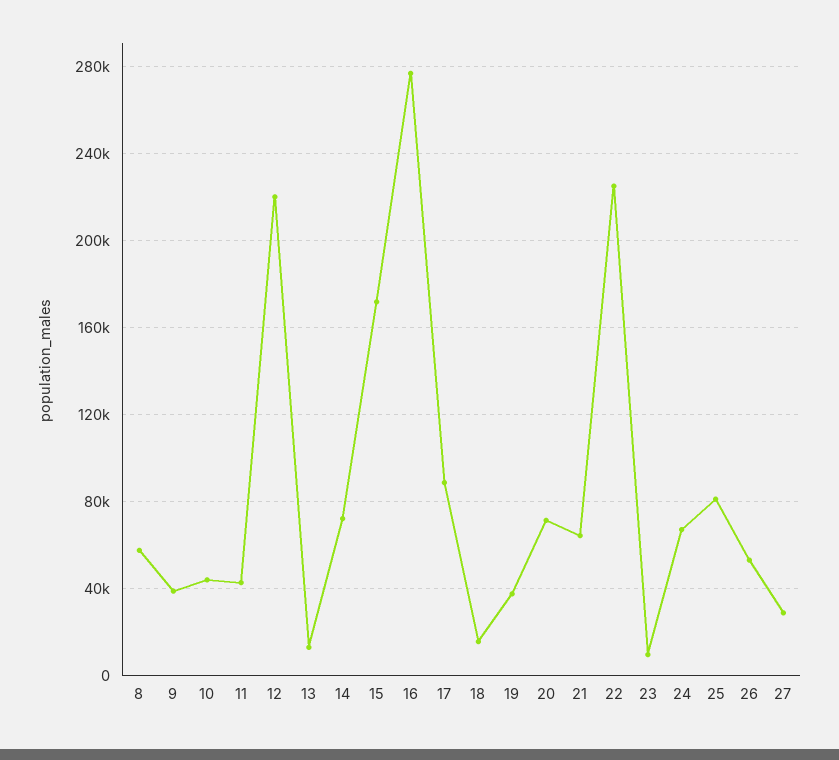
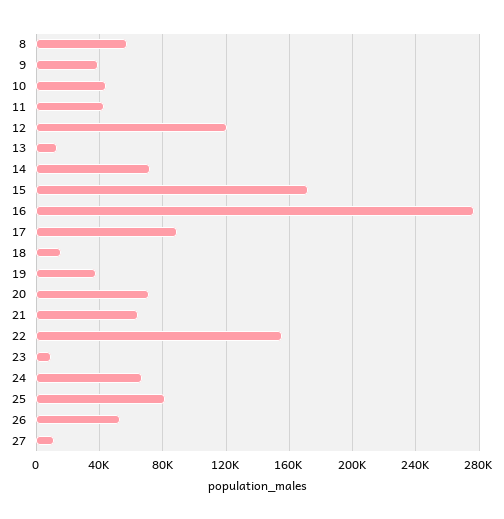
12: 220000 -> 120000
22: 225000 -> 155000
27: 30000 -> 10000

